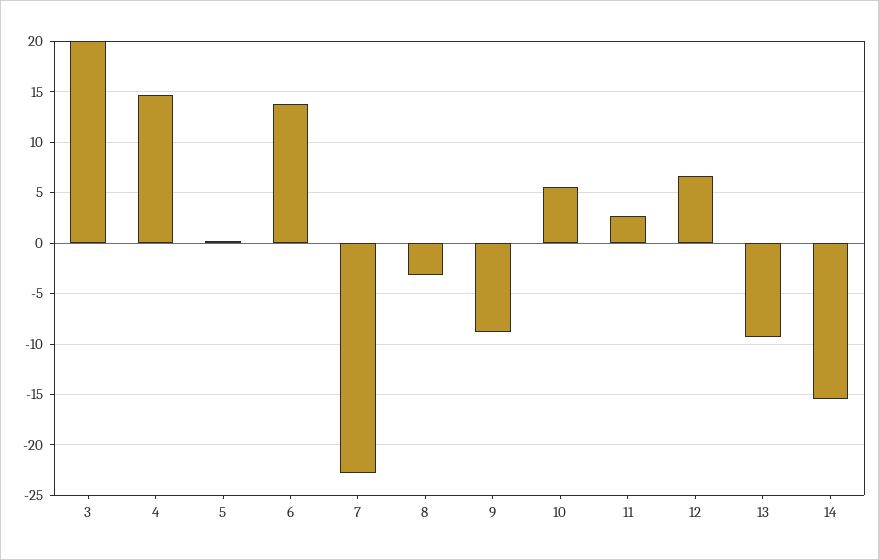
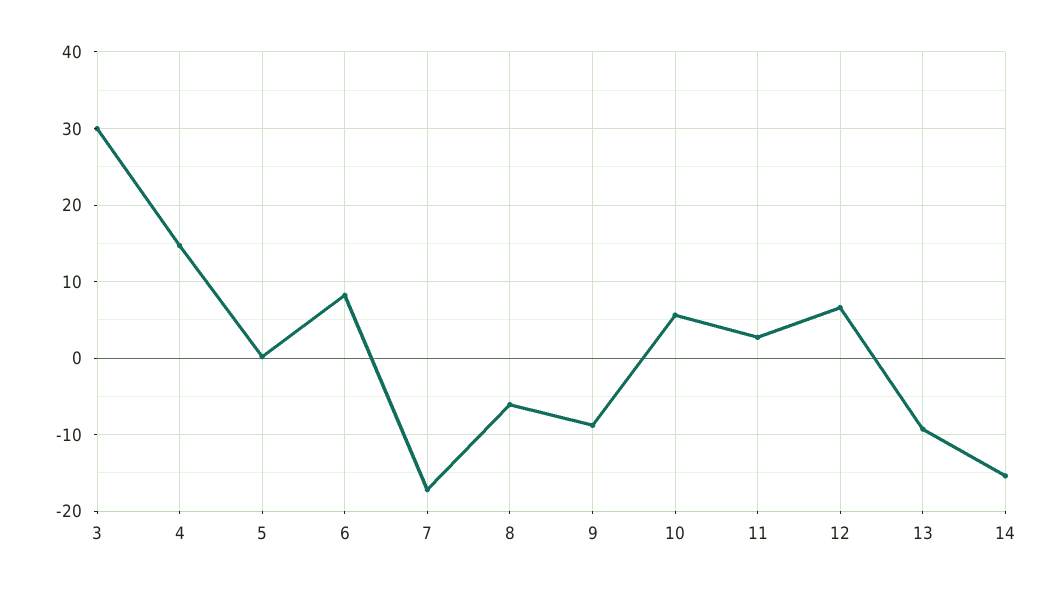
3: 20 -> 30
6: 14 -> 8
7: -23 -> -17
8: -3 -> -6

